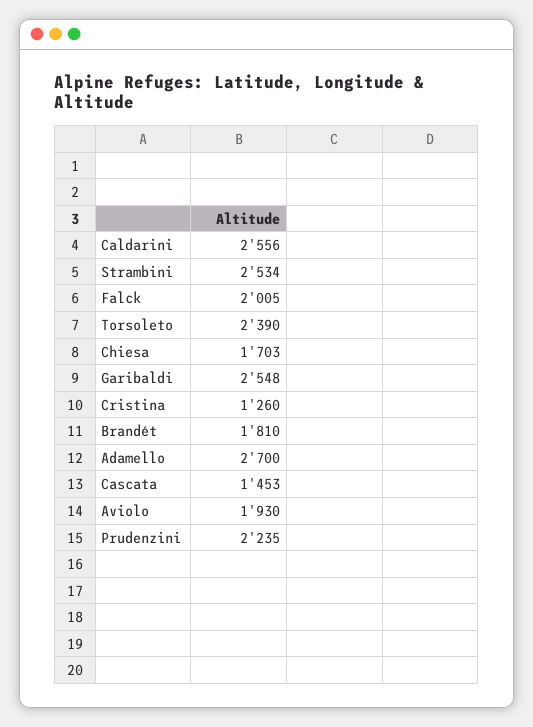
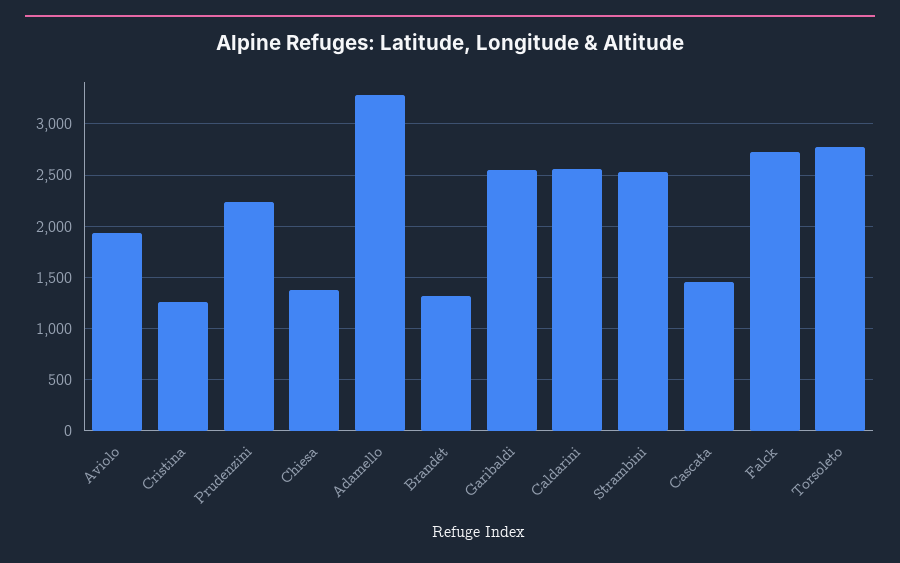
Falck: 2005 -> 2700
Torsoleto: 2390 -> 2800
Chiesa: 1703 -> 1400
Brandét: 1810 -> 1300
Adamello: 2700 -> 3300

